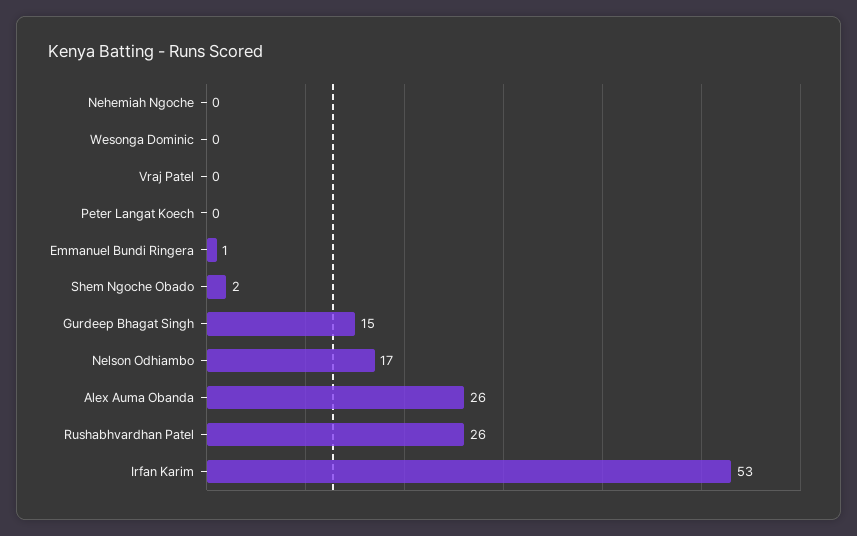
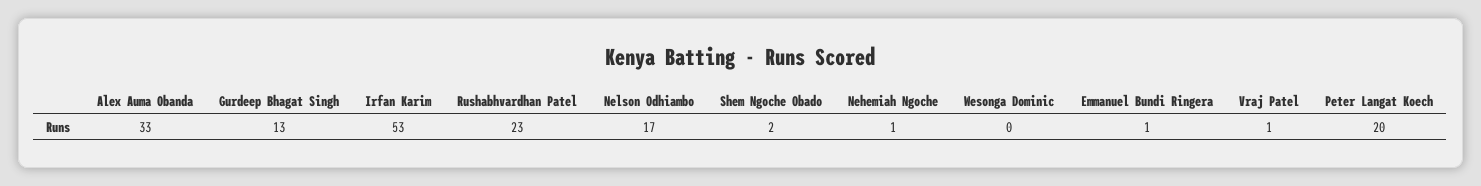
Nehemiah Ngoche: 0 -> 1
Vraj Patel: 0 -> 1
Peter Langat Koech: 0 -> 20
Gurdeep Bhagat Singh: 15 -> 13
Alex Auma Obanda: 26 -> 33
Rushabhvardhan Patel: 26 -> 23

